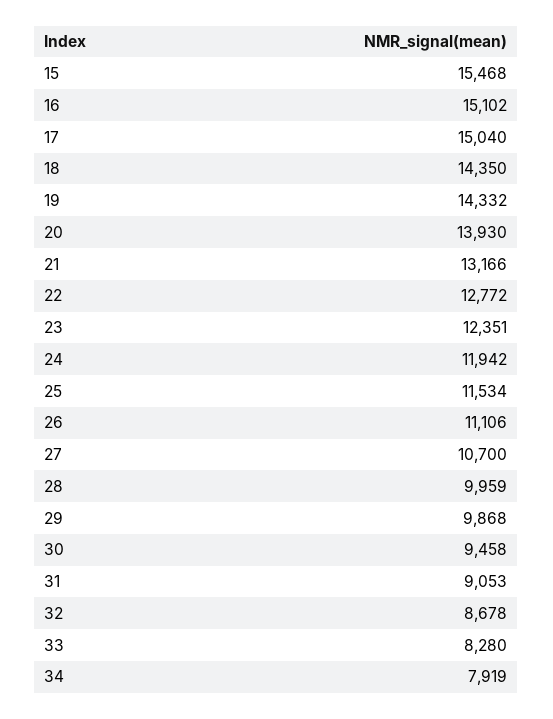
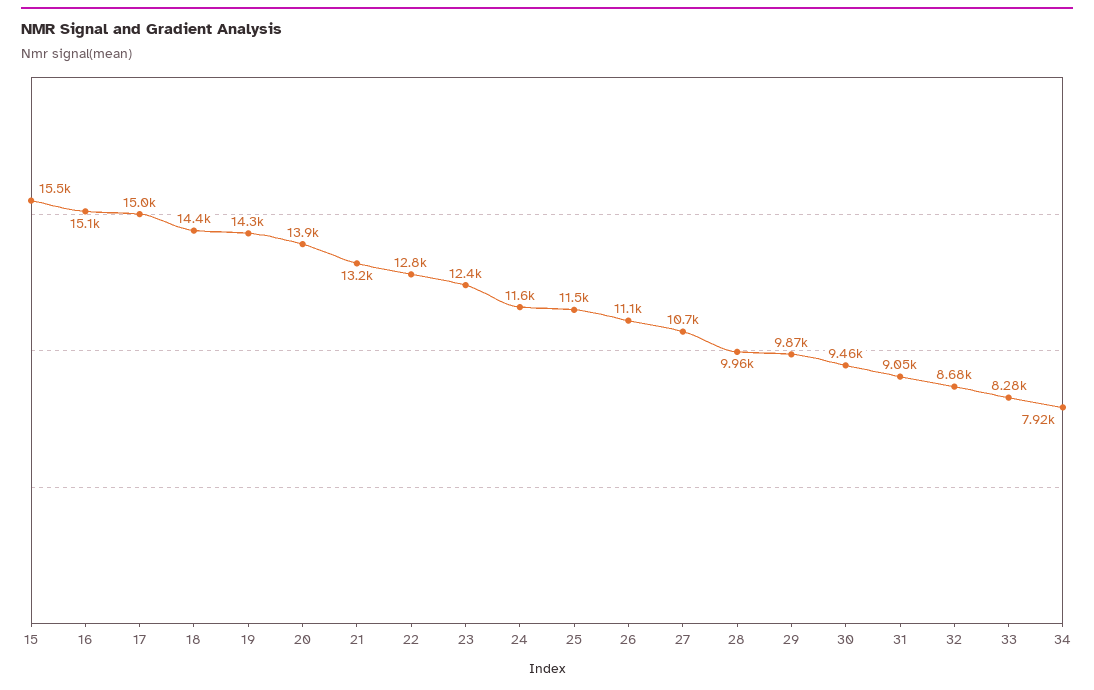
24: 11942 -> 11600

